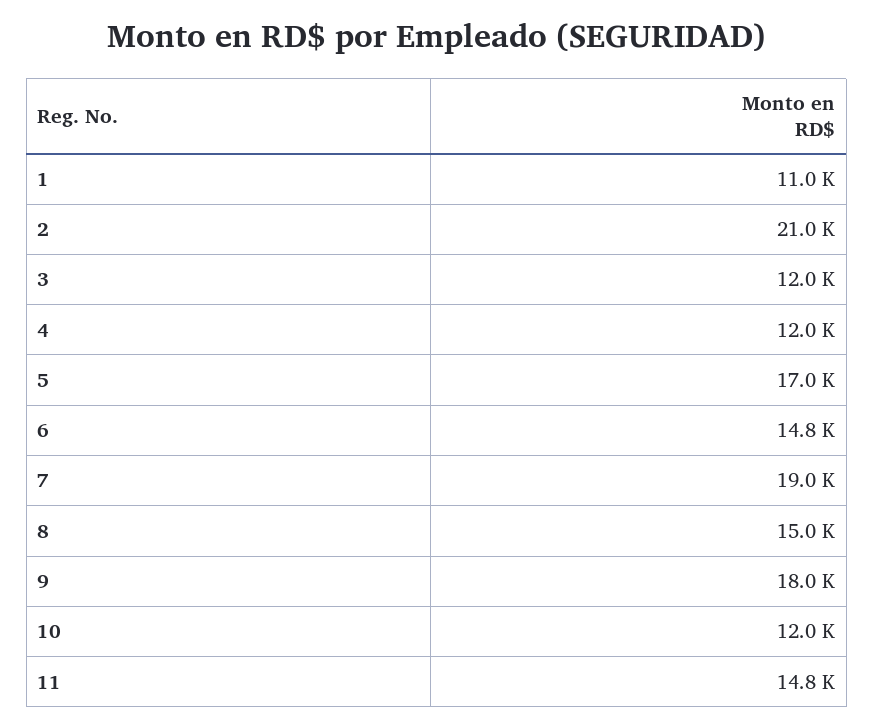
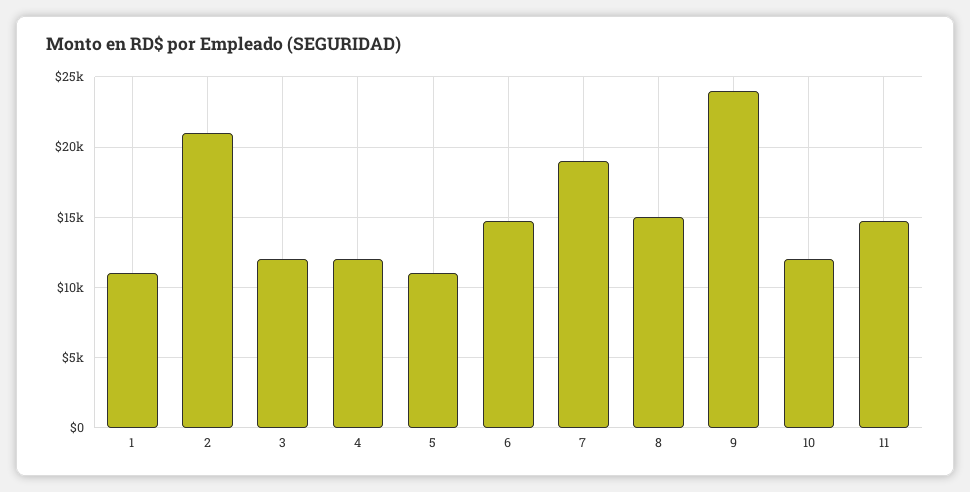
5: 17000 -> 11000
9: 18000 -> 24000

